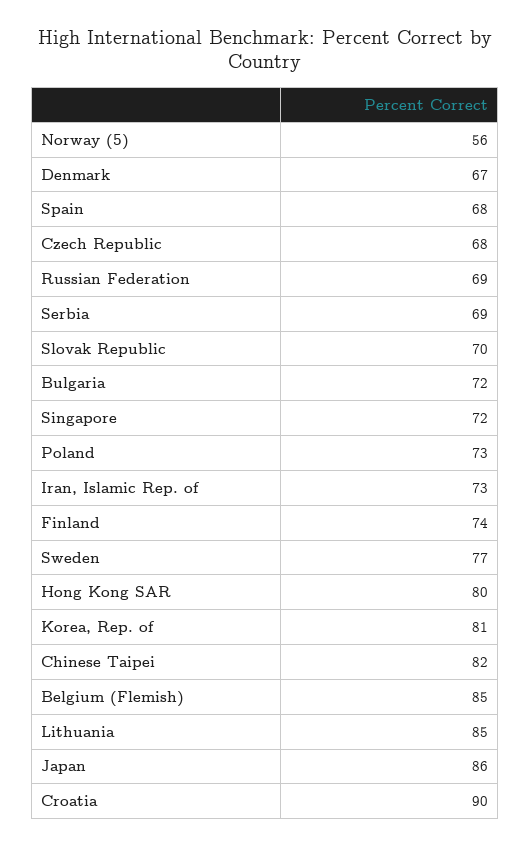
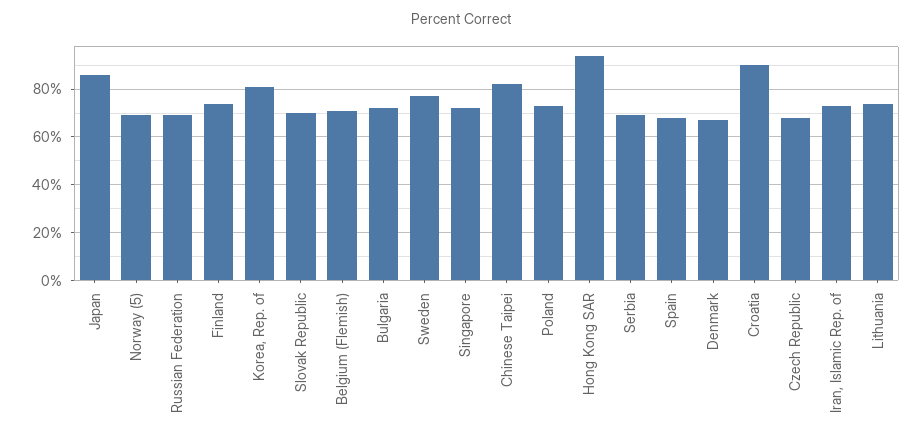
Norway (5): 56 -> 70
Hong Kong SAR: 80 -> 95
Belgium (Flemish): 85 -> 70
Lithuania: 85 -> 75

